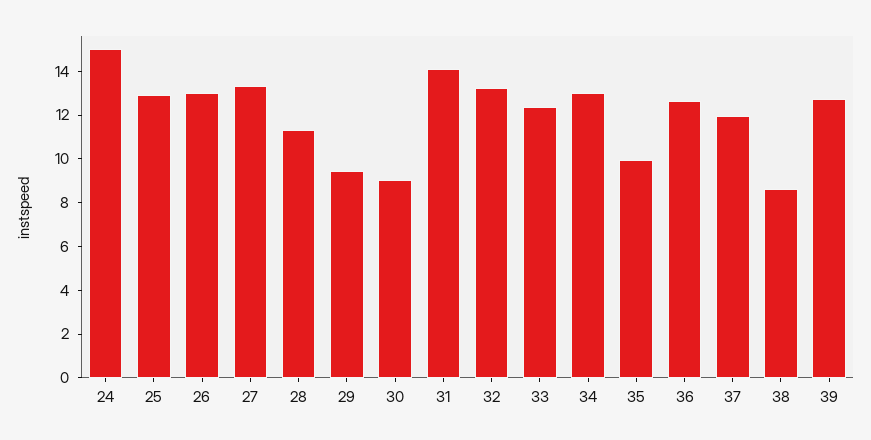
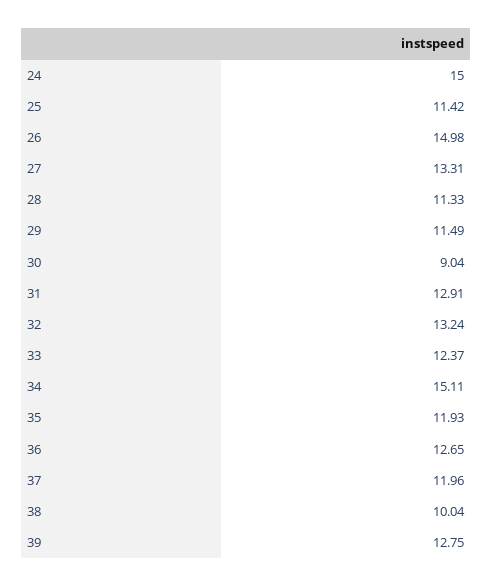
25: 13 -> 11.42
26: 13 -> 14.98
29: 9.5 -> 11.49
31: 14 -> 12.91
34: 13 -> 15.11
35: 10 -> 11.93
38: 8.5 -> 10.04

